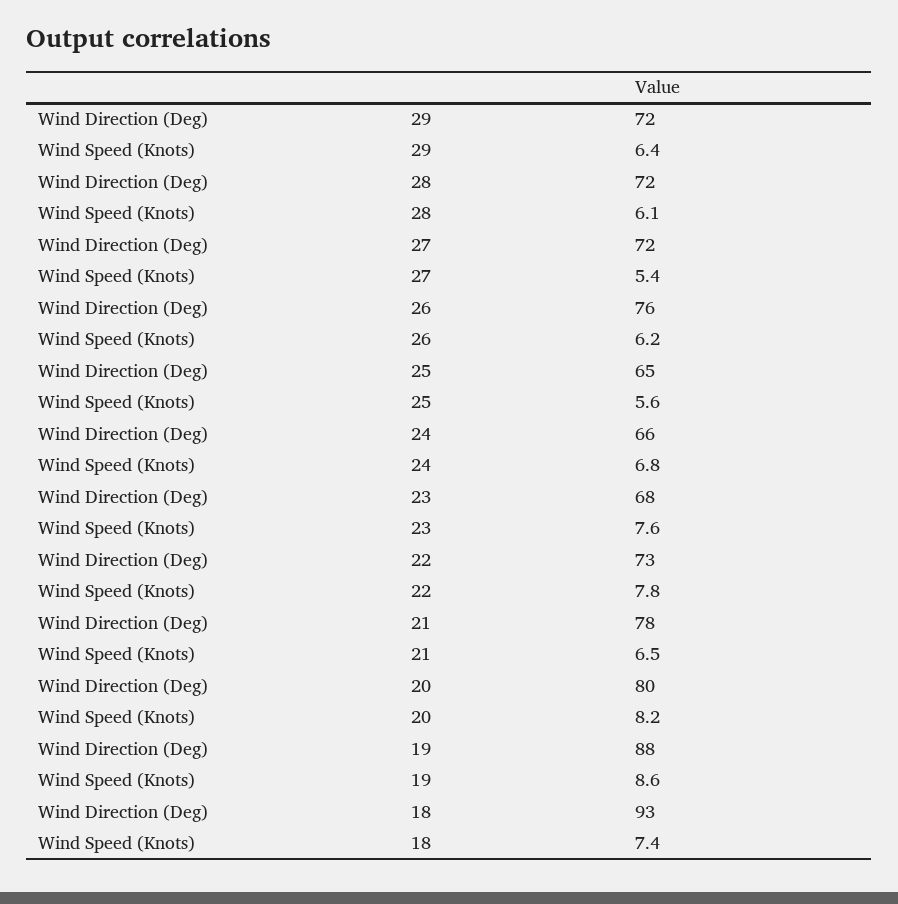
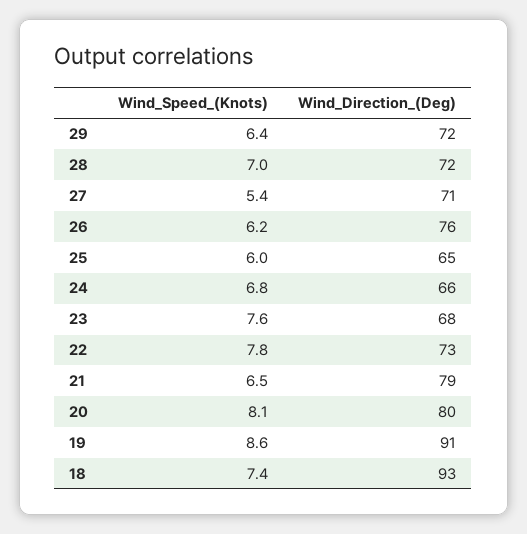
Wind Speed (Knots), 28: 6.1 -> 7
Wind Direction (Deg), 27: 72 -> 71
Wind Speed (Knots), 25: 5.6 -> 6
Wind Direction (Deg), 21: 78 -> 79
Wind Speed (Knots), 20: 8.2 -> 8.1
Wind Direction (Deg), 19: 88 -> 91

